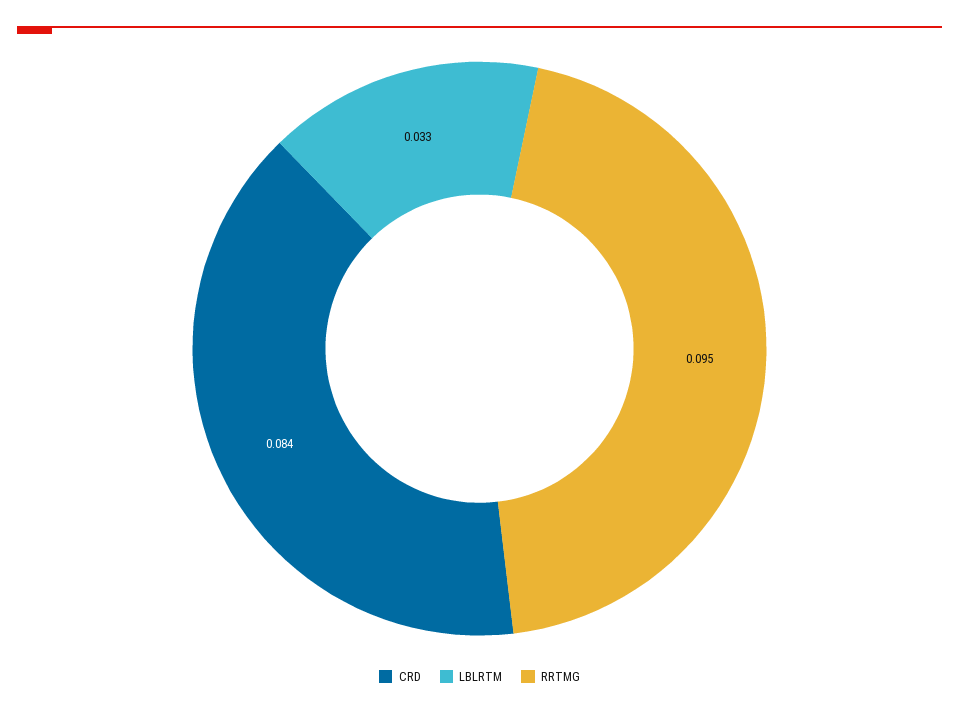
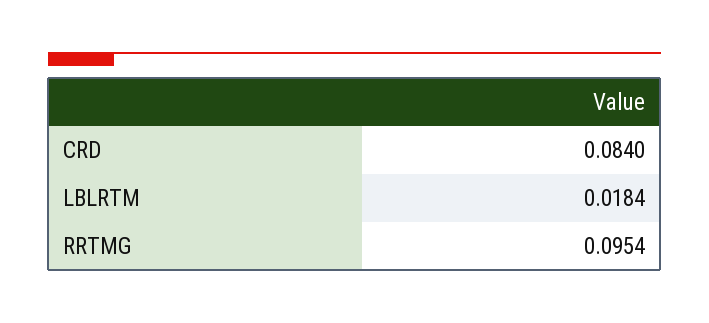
LBLRTM: 0.033 -> 0.0184

